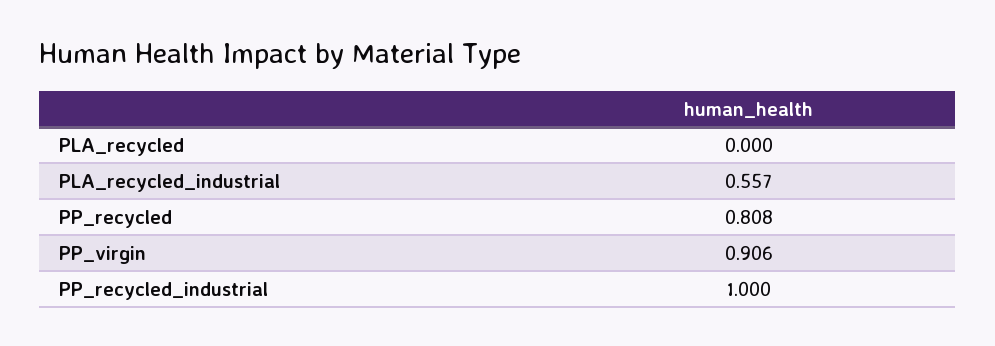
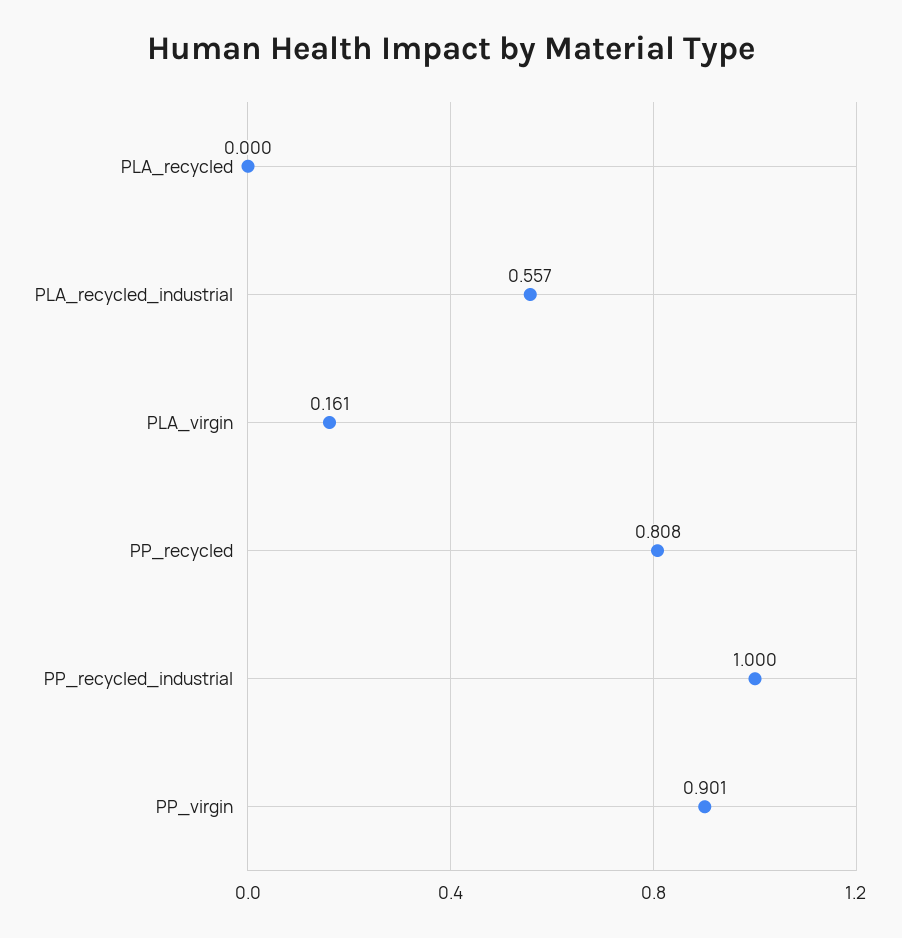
PP_virgin: 0.906 -> 0.901
PLA_virgin: none -> 0.161

